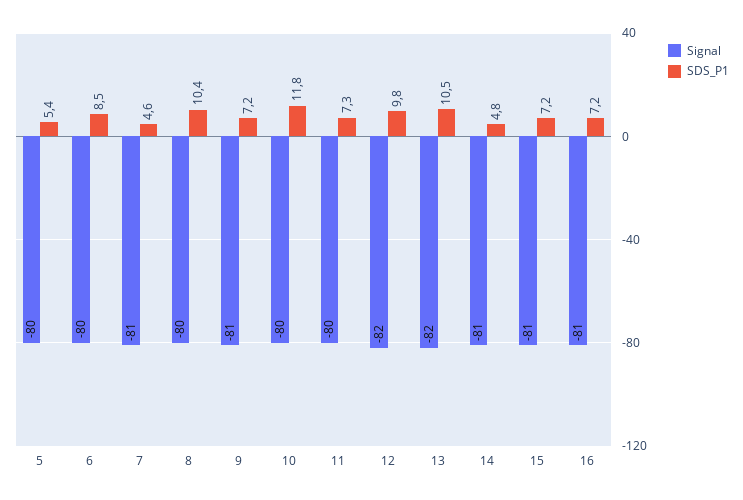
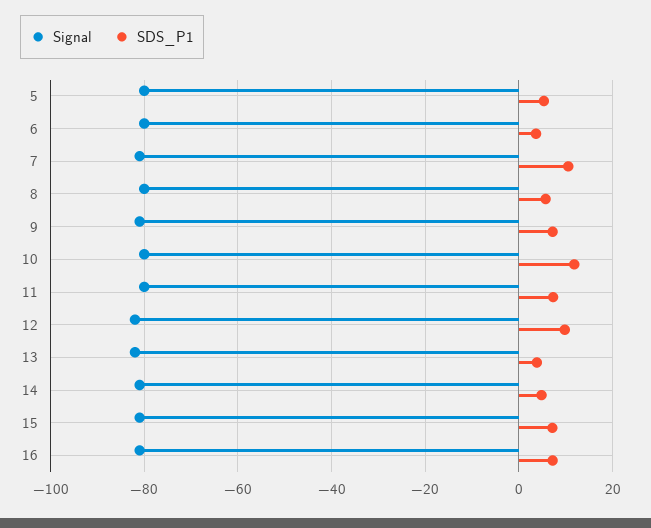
SDS_P1, 6: 8.5 -> 4
SDS_P1, 7: 4.6 -> 10
SDS_P1, 8: 10.4 -> 6
SDS_P1, 13: 10.5 -> 4

